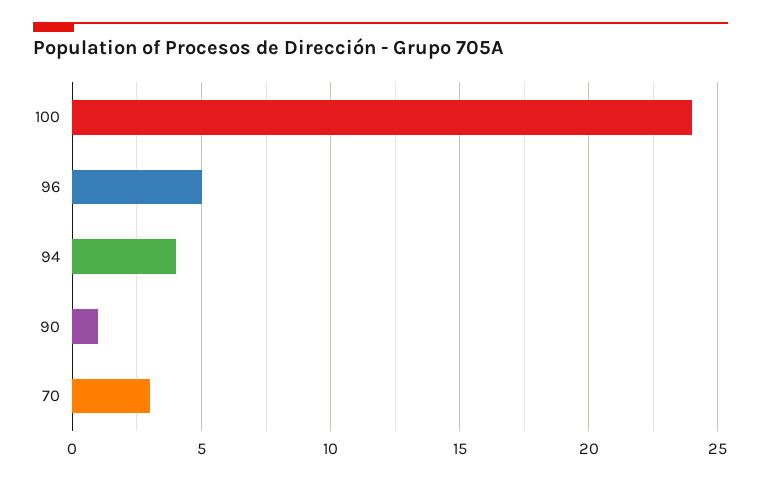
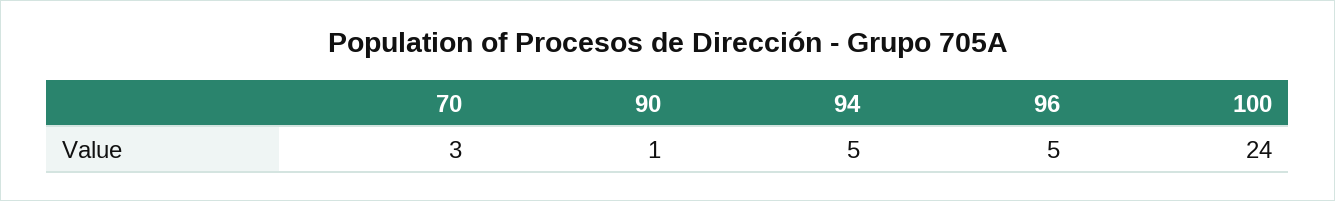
94: 4 -> 5

